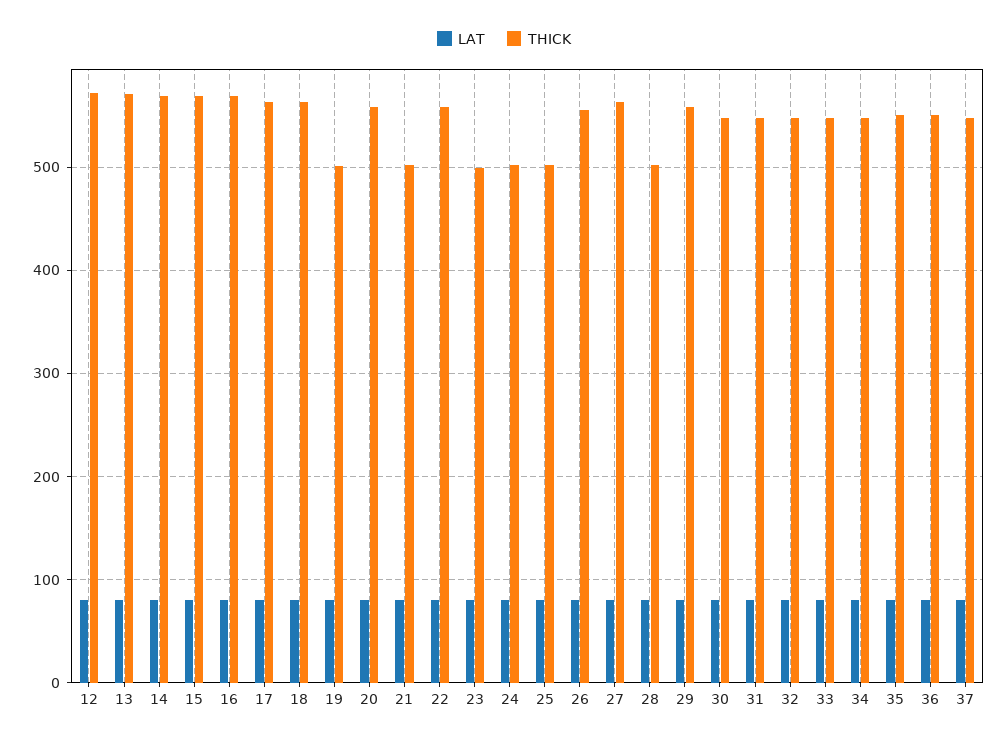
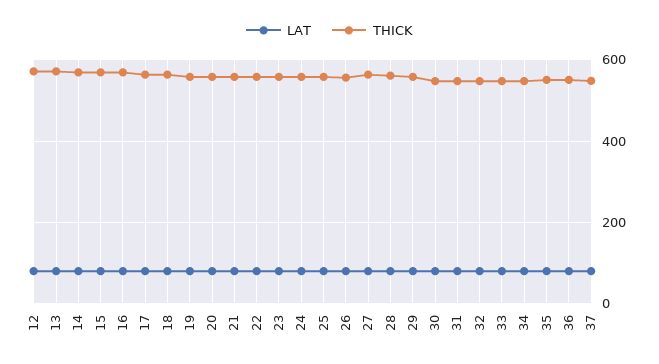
THICK, 19: 500 -> 560
THICK, 21: 500 -> 560
THICK, 23: 500 -> 560
THICK, 24: 500 -> 560
THICK, 25: 500 -> 560
THICK, 28: 500 -> 560

